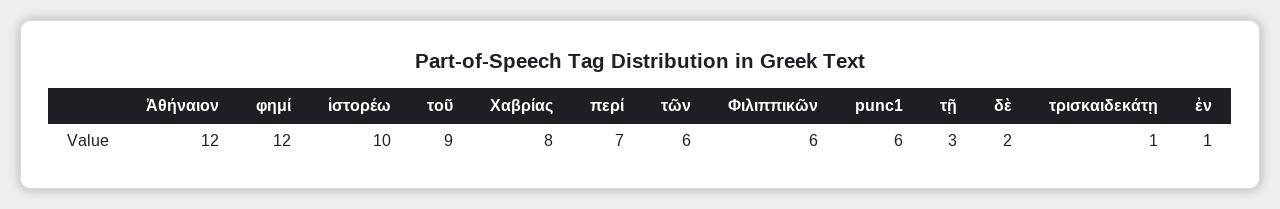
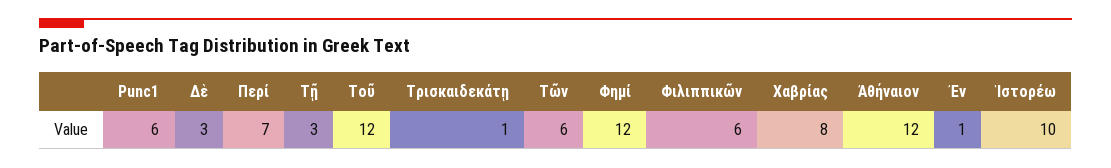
τοῦ: 9 -> 12
δὲ: 2 -> 3

